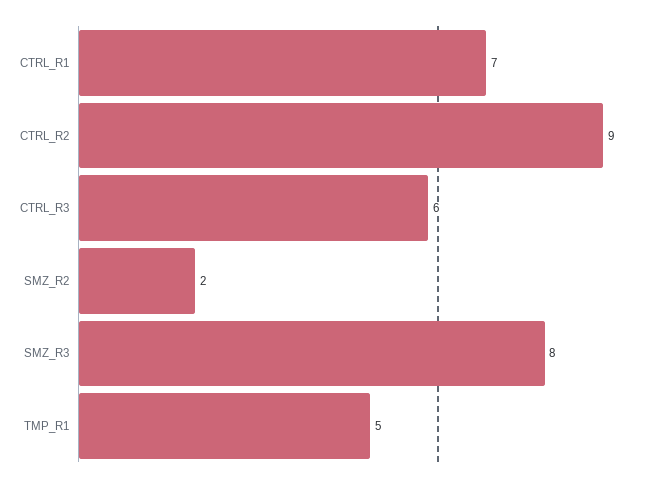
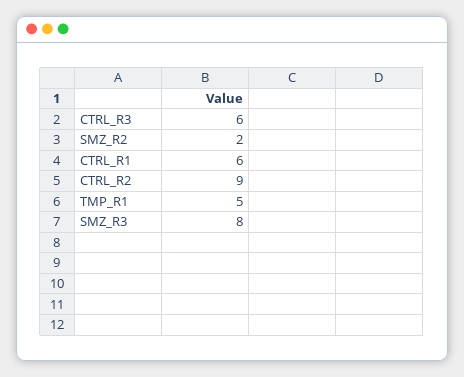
CTRL_R1: 7 -> 6

